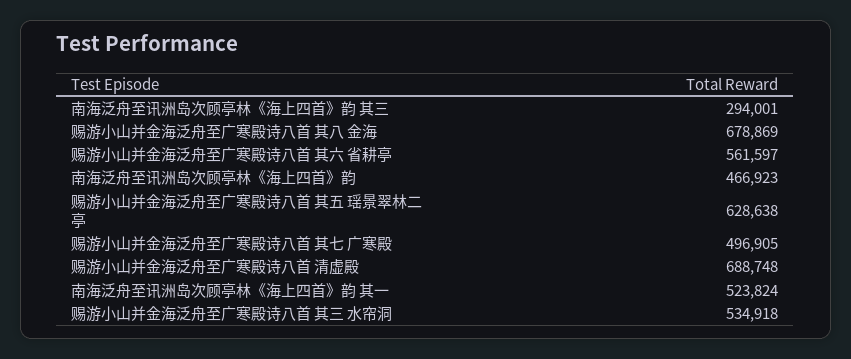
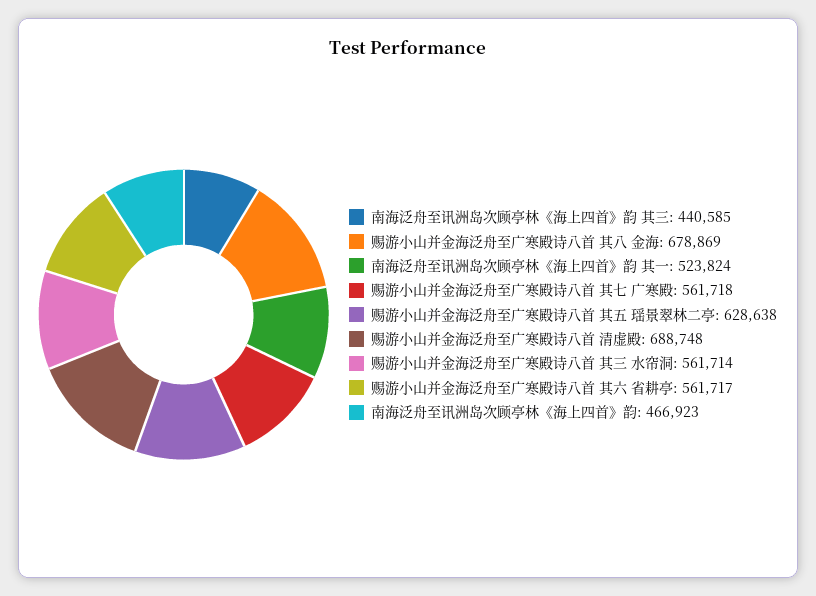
南海泛舟至讯洲岛次顾亭林《海上四首》韵 其三: 294001 -> 440585
赐游小山并金海泛舟至广寒殿诗八首 其六 省耕亭: 561597 -> 561717
赐游小山并金海泛舟至广寒殿诗八首 其七 广寒殿: 496905 -> 561718
赐游小山并金海泛舟至广寒殿诗八首 其三 水帘洞: 534918 -> 561714

